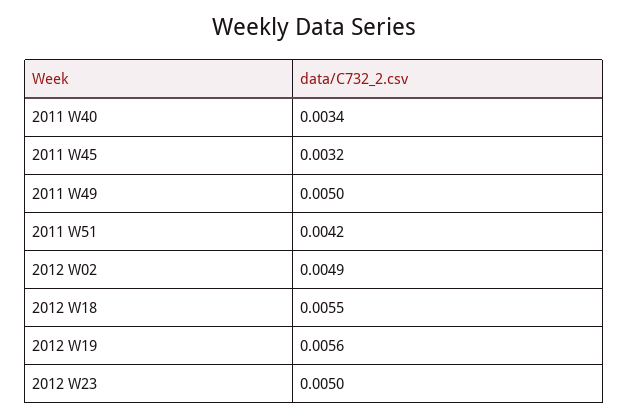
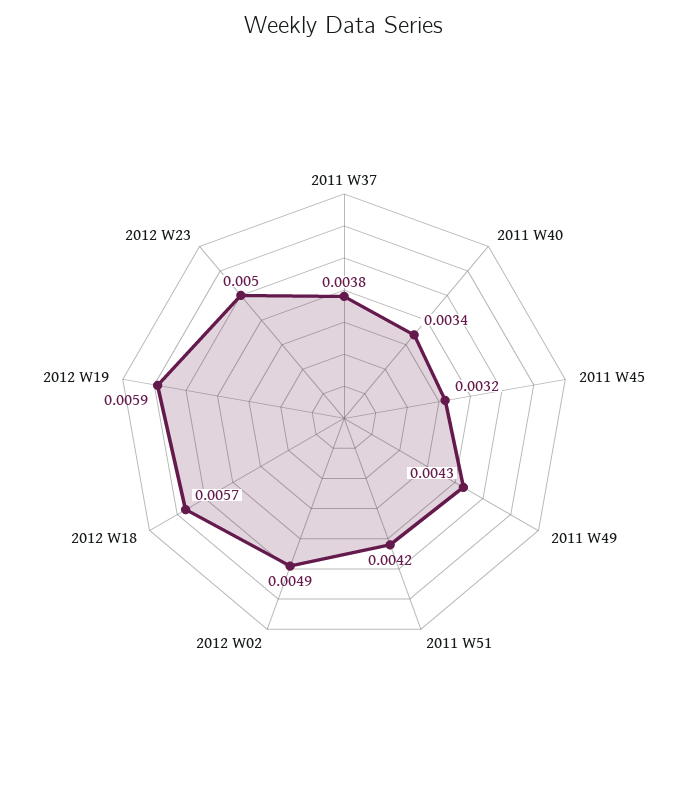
2011 W49: 0.005 -> 0.0043
2012 W18: 0.0055 -> 0.0057
2012 W19: 0.0056 -> 0.0059
2011 W37: none -> 0.0038

